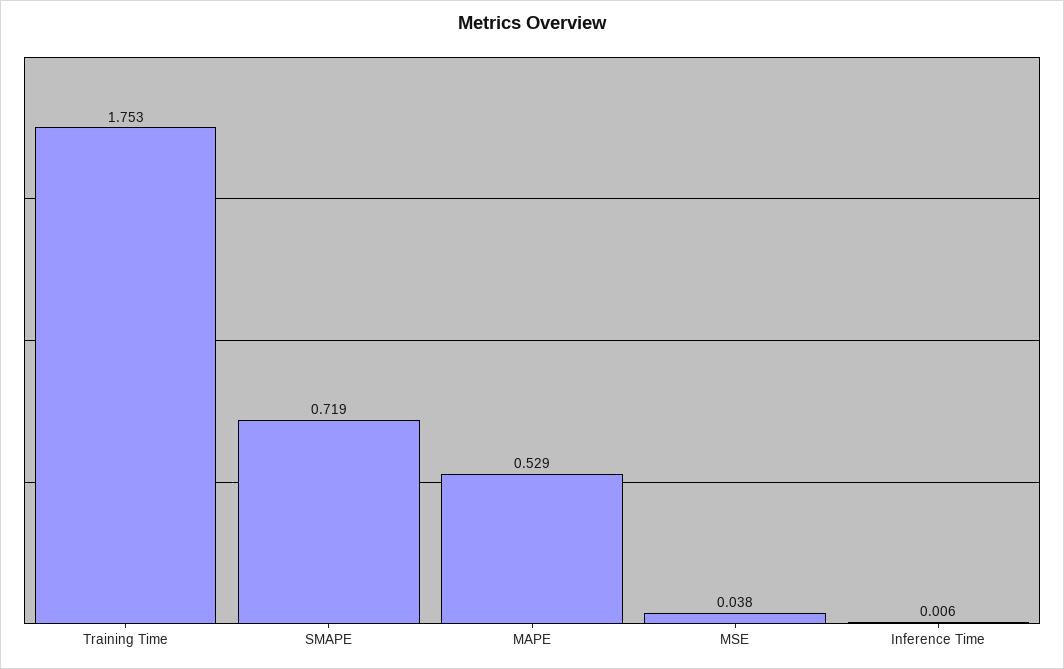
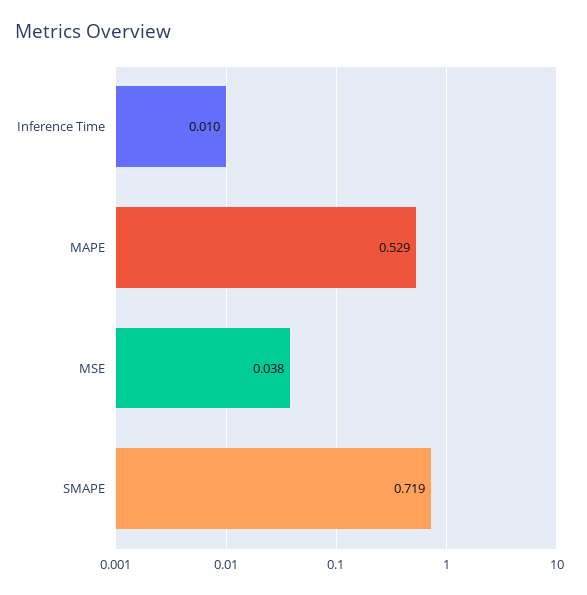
Training Time: 1.753 -> none
Inference Time: 0.006 -> 0.01

